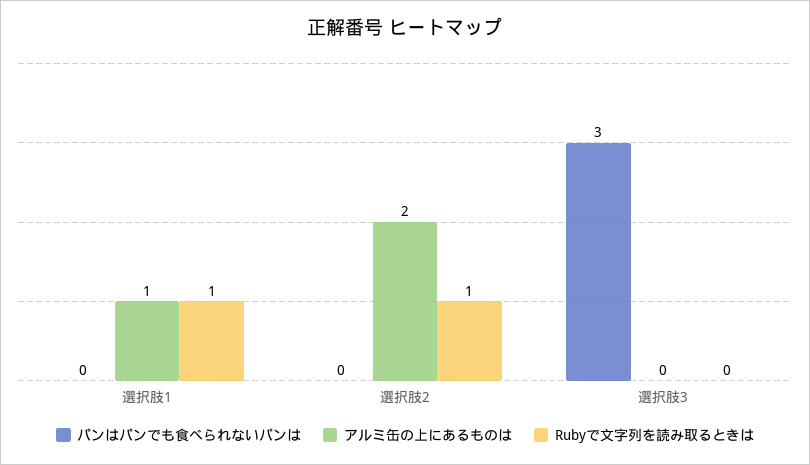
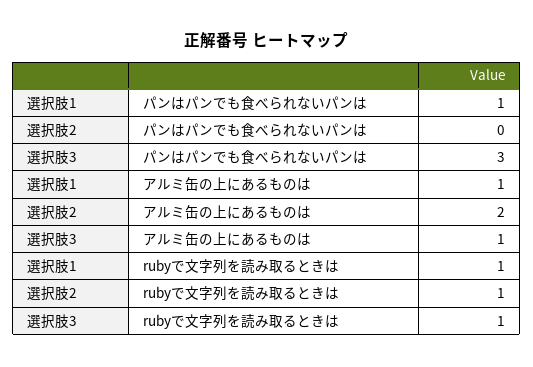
パンはパンでも食べられないパンは, 選択肢1: 0 -> 1
アルミ缶の上にあるものは, 選択肢3: 0 -> 1
Rubyで文字列を読み取るときは, 選択肢3: 0 -> 1

